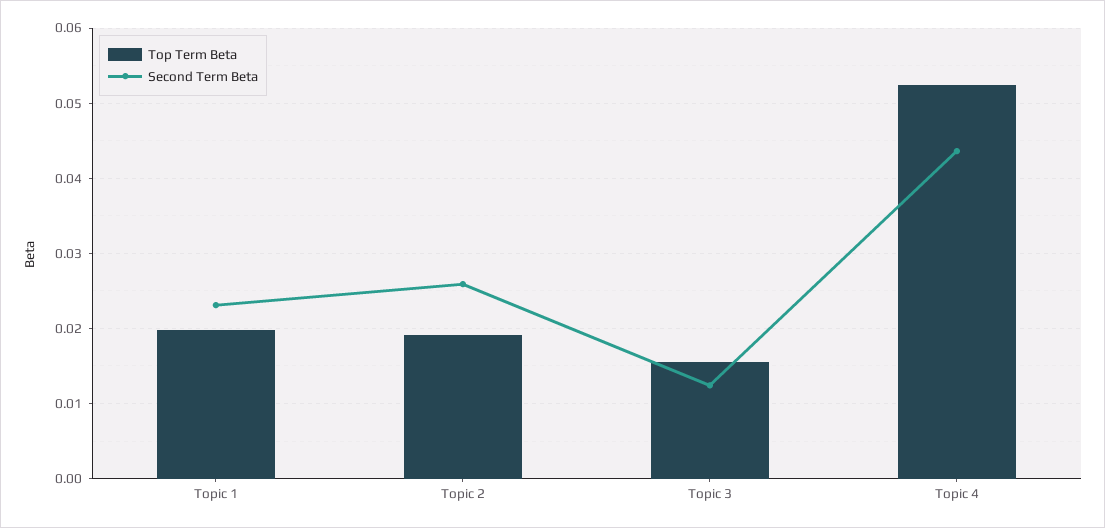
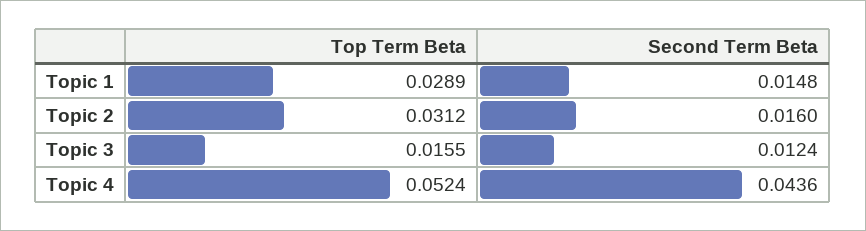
Top Term Beta, Topic 1: 0.02 -> 0.0289
Second Term Beta, Topic 1: 0.023 -> 0.0148
Top Term Beta, Topic 2: 0.019 -> 0.0312
Second Term Beta, Topic 2: 0.026 -> 0.016

